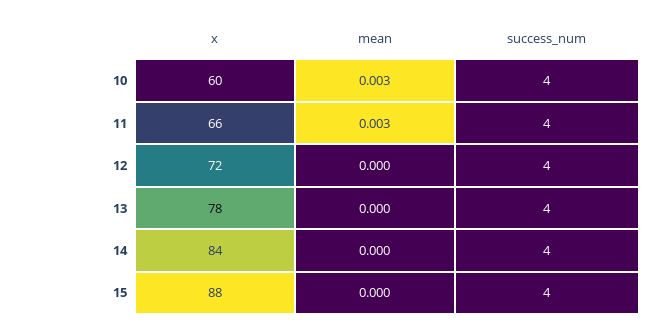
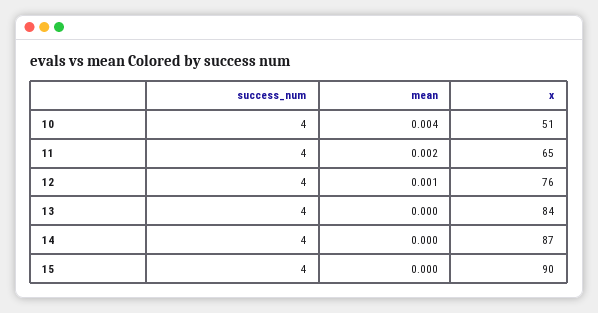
x, 10: 60 -> 51
mean, 10: 0.003 -> 0.004
x, 11: 66 -> 65
mean, 11: 0.003 -> 0.002
x, 12: 72 -> 76
mean, 12: 0 -> 0.001
x, 13: 78 -> 84
x, 14: 84 -> 87
x, 15: 88 -> 90

